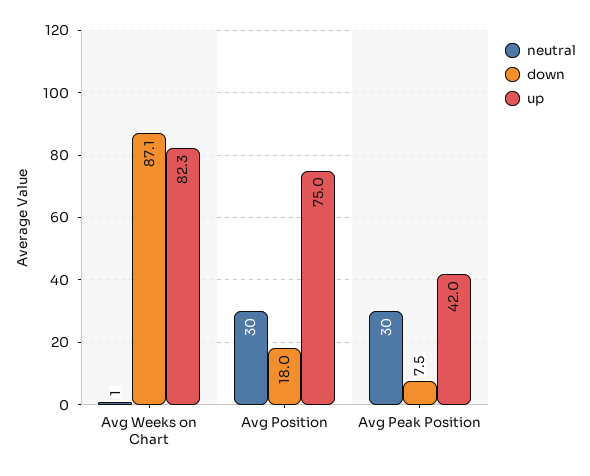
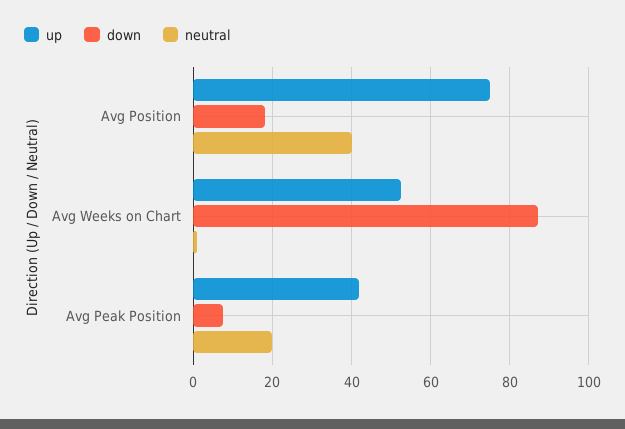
up, Avg Weeks on Chart: 82.3 -> 52
neutral, Avg Position: 30 -> 40
neutral, Avg Peak Position: 30 -> 20

